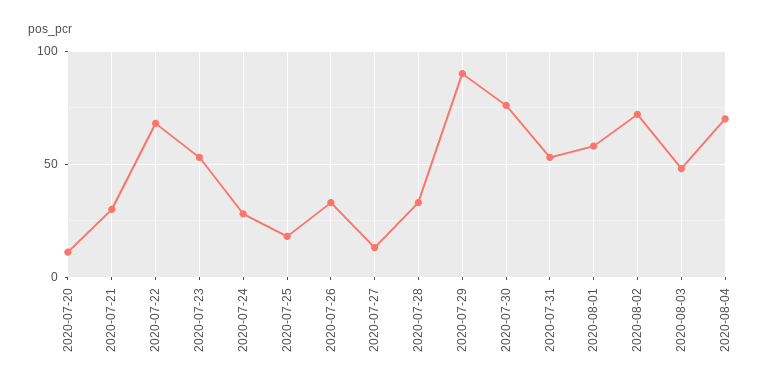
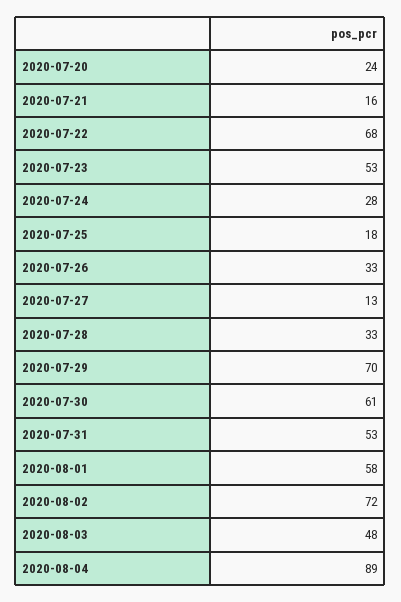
2020-07-20: 10 -> 24
2020-07-21: 30 -> 16
2020-07-29: 90 -> 70
2020-07-30: 75 -> 61
2020-08-04: 70 -> 89

